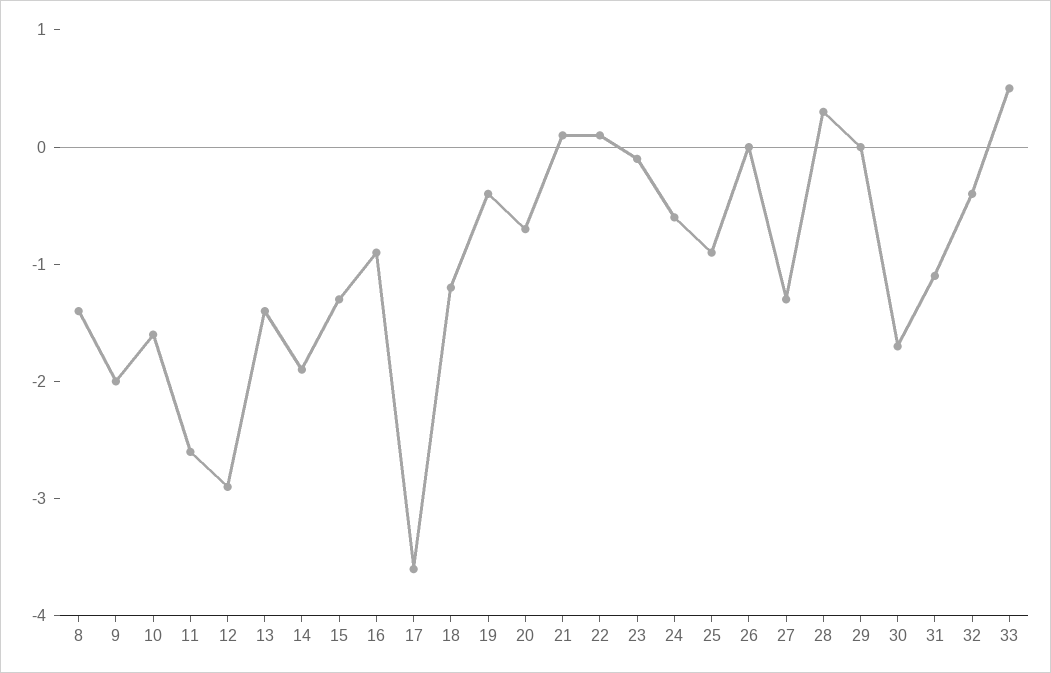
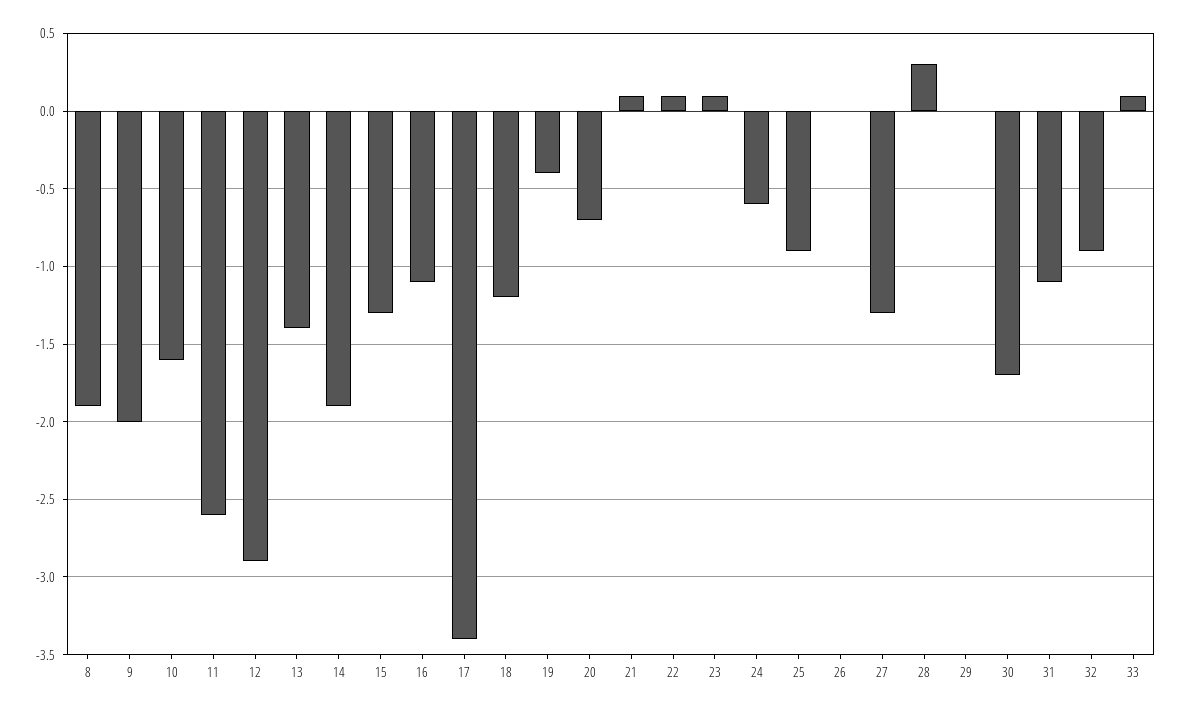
8: -1.4 -> -1.9
16: -0.9 -> -1.1
17: -3.6 -> -3.4
23: -0.1 -> 0.1
32: -0.4 -> -0.9
33: 0.5 -> 0.1

